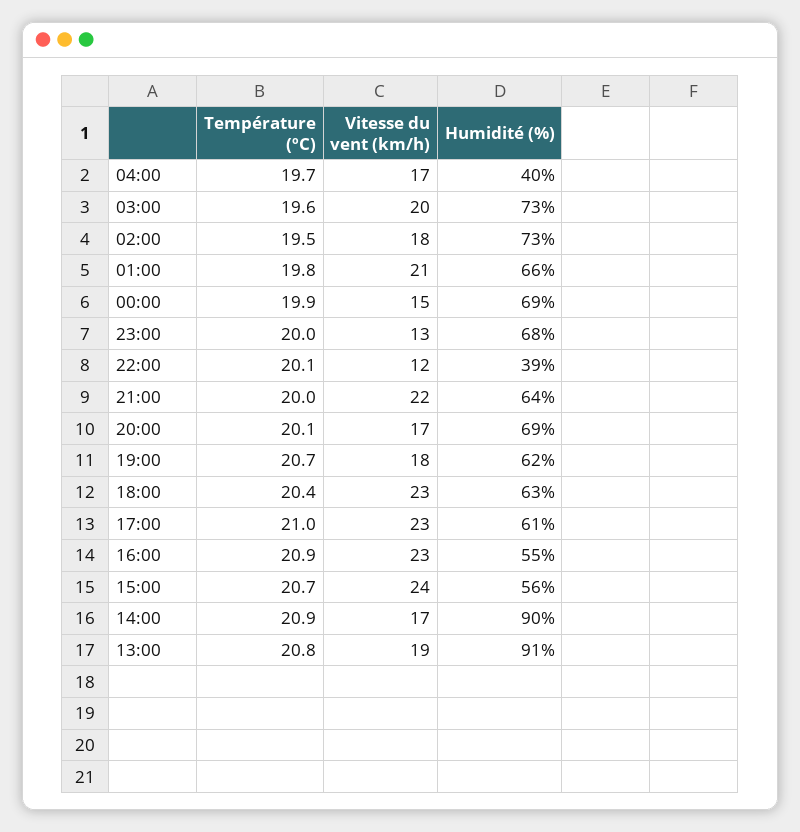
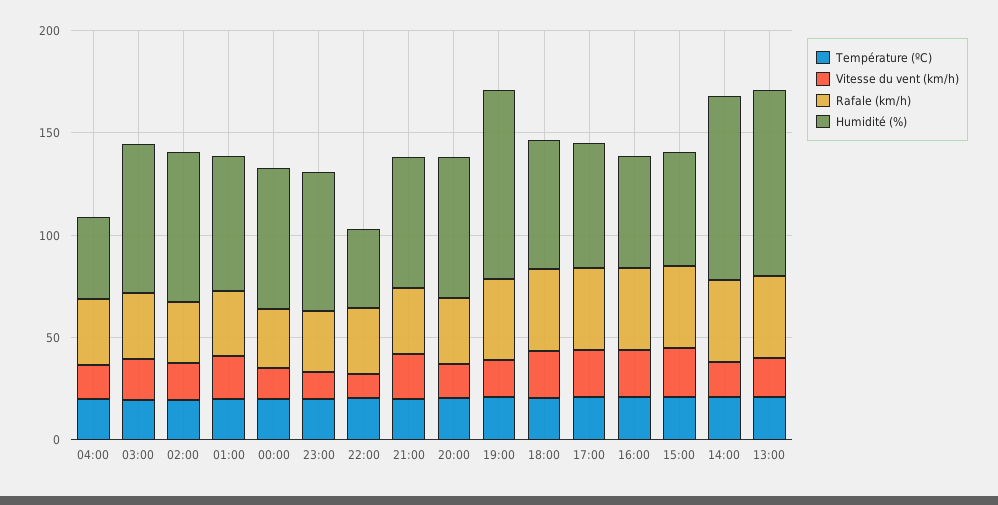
Humidité (%), 19:00: 62 -> 90
Rafale (km/h), 04:00: none -> 30
Rafale (km/h), 03:00: none -> 30
Rafale (km/h), 02:00: none -> 30
Rafale (km/h), 01:00: none -> 30
Rafale (km/h), 00:00: none -> 30
Rafale (km/h), 23:00: none -> 30
Rafale (km/h), 22:00: none -> 30
Rafale (km/h), 21:00: none -> 30
Rafale (km/h), 20:00: none -> 30
Rafale (km/h), 19:00: none -> 40
Rafale (km/h), 18:00: none -> 40
Rafale (km/h), 17:00: none -> 40
Rafale (km/h), 16:00: none -> 40
Rafale (km/h), 15:00: none -> 40
Rafale (km/h), 14:00: none -> 40
Rafale (km/h), 13:00: none -> 40

